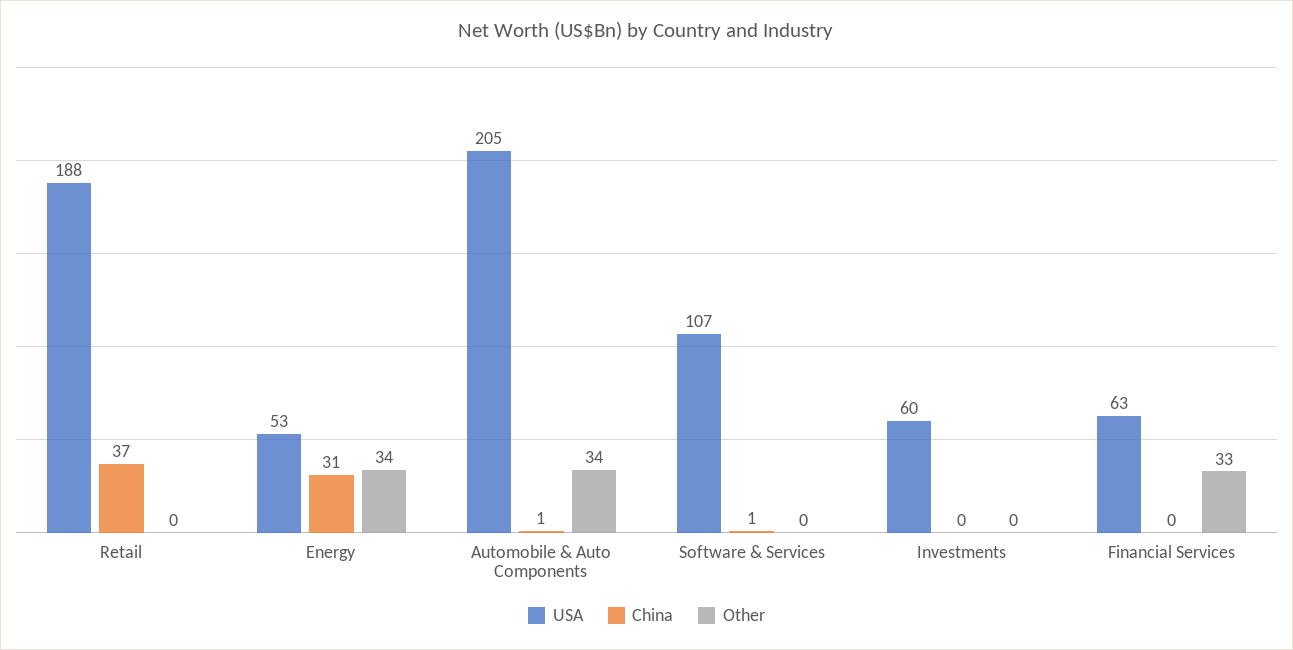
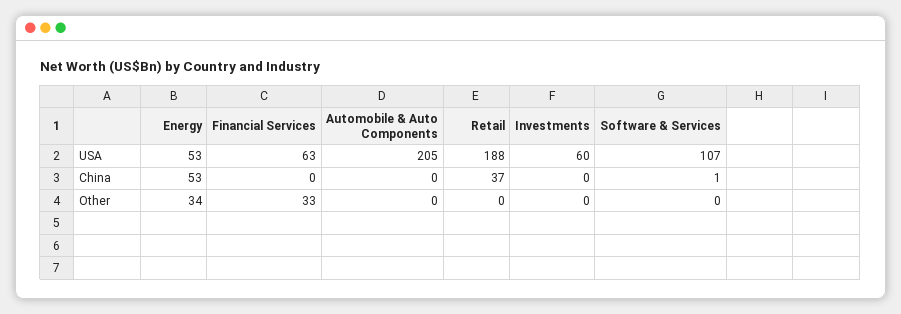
China, Energy: 31 -> 53
China, Automobile & Auto Components: 1 -> 0
Other, Automobile & Auto Components: 34 -> 0

